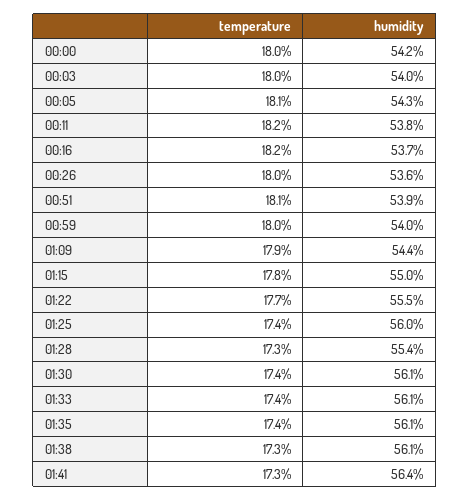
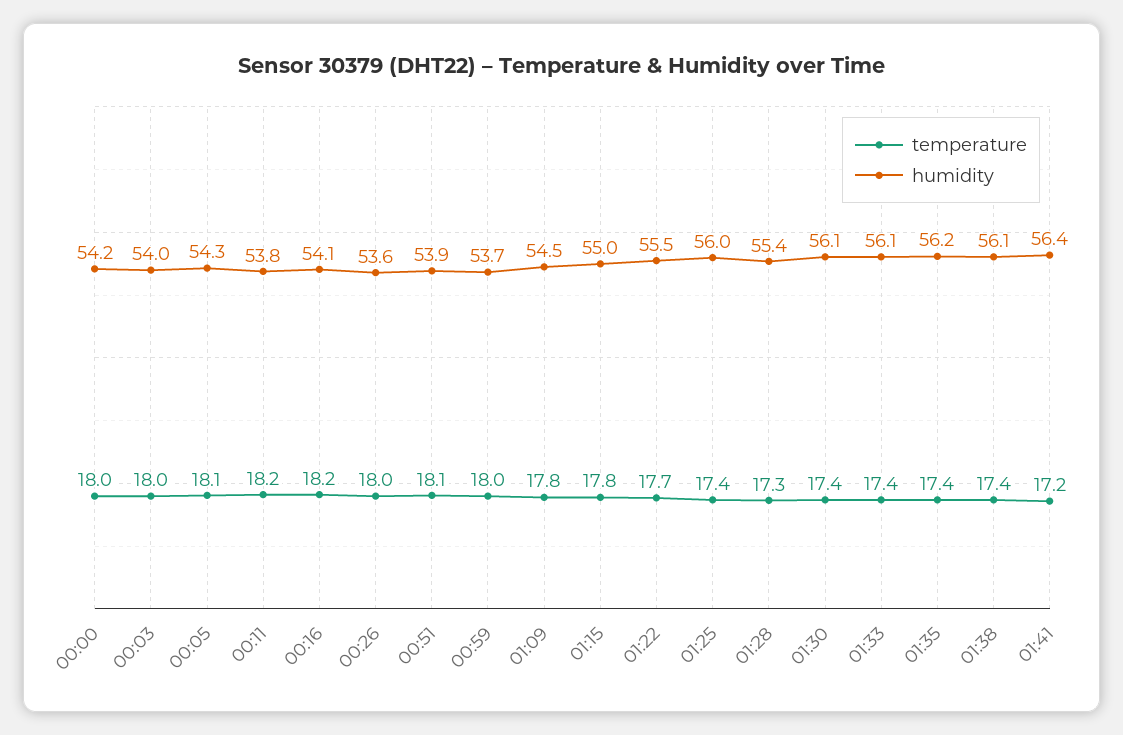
humidity, 00:16: 53.7 -> 54.1
humidity, 00:59: 54 -> 53.7
temperature, 01:09: 17.9 -> 17.8
humidity, 01:09: 54.4 -> 54.5
humidity, 01:35: 56.1 -> 56.2
temperature, 01:38: 17.3 -> 17.4
temperature, 01:41: 17.3 -> 17.2

